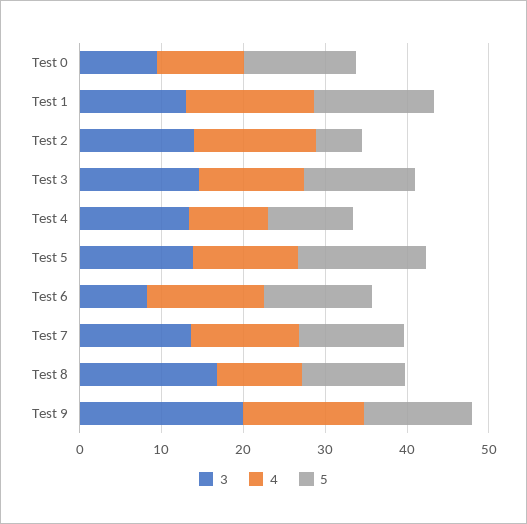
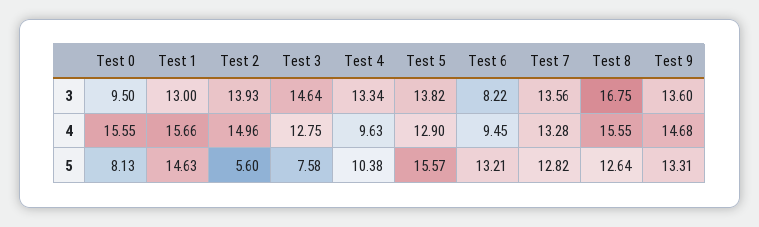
4, Test 0: 10 -> 15.55
5, Test 0: 14 -> 8.13
5, Test 3: 14 -> 7.58
4, Test 6: 14 -> 9.45
4, Test 8: 10 -> 15.55
3, Test 9: 20 -> 13.6

